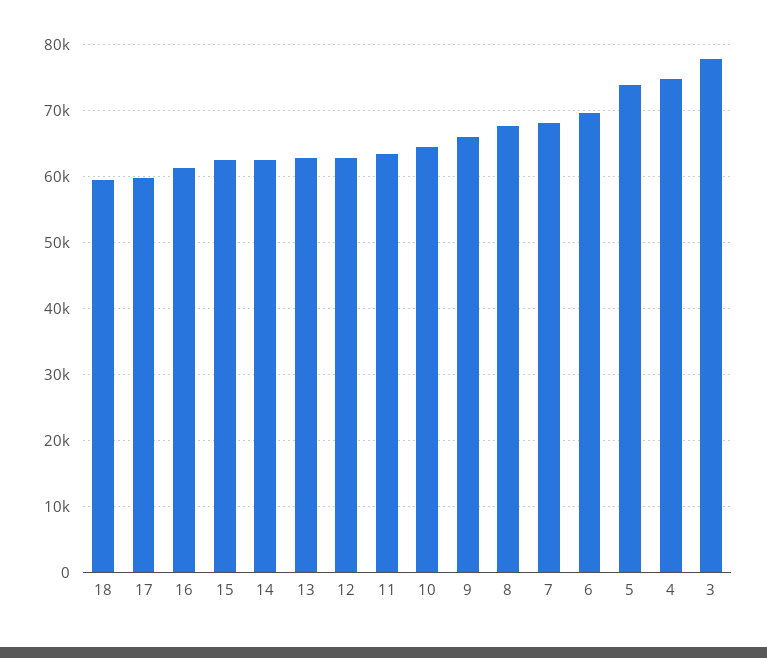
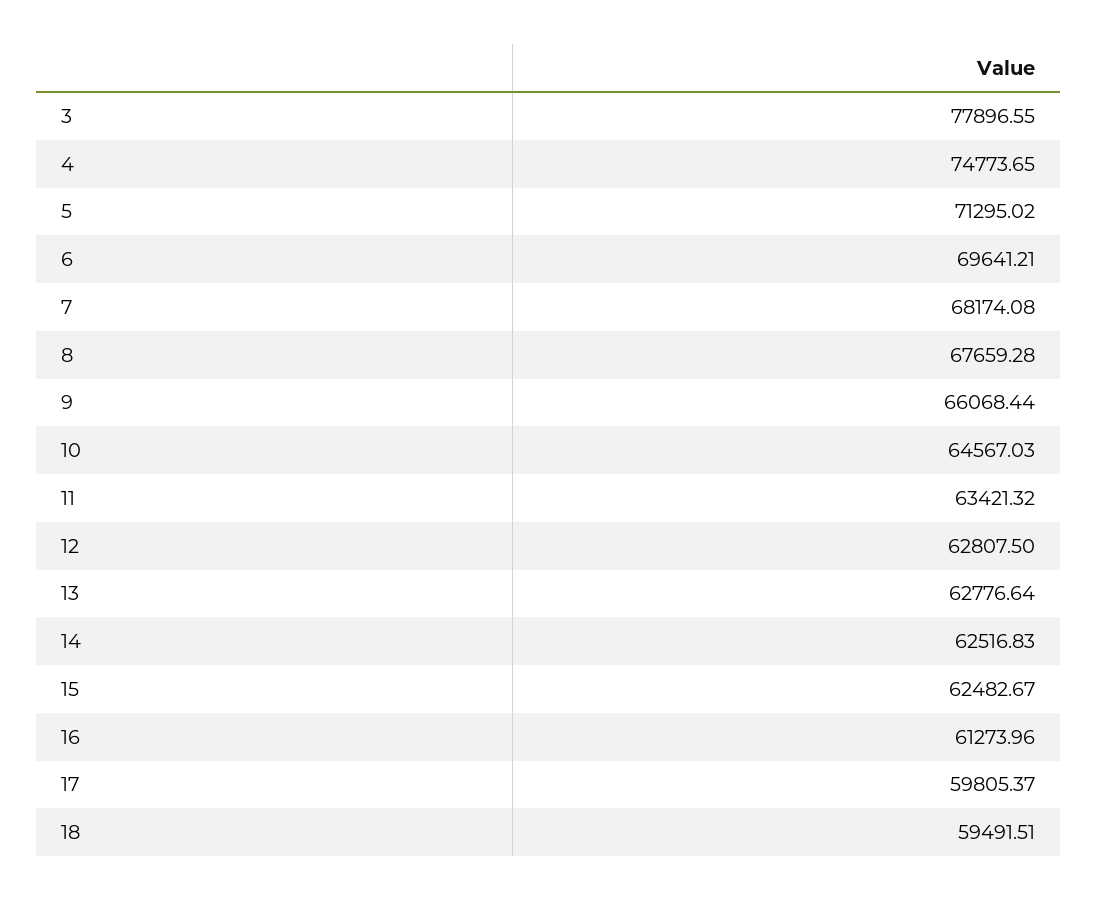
5: 74000 -> 71295.02

